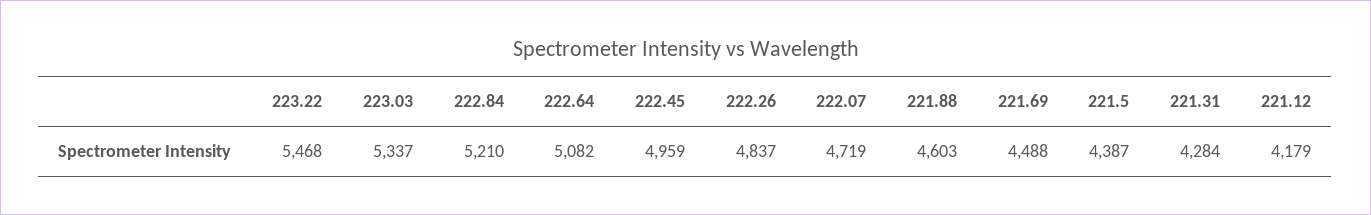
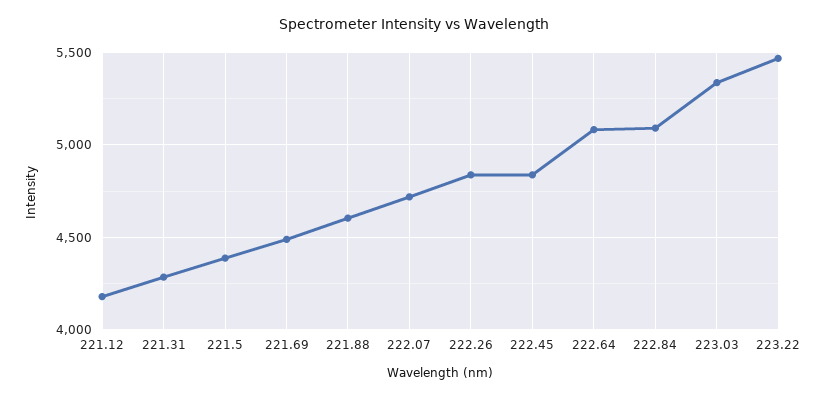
222.84: 5210 -> 5100
222.45: 4959 -> 4850

